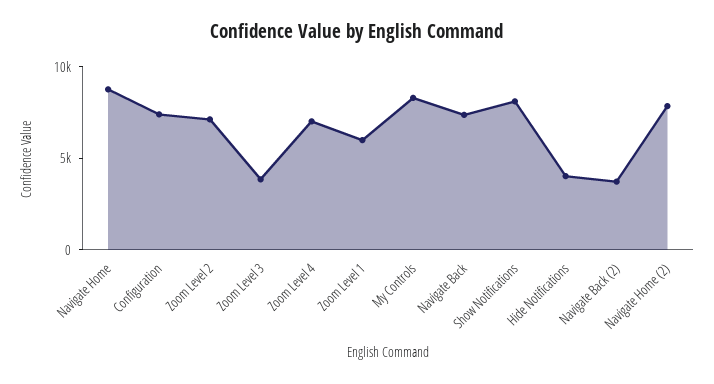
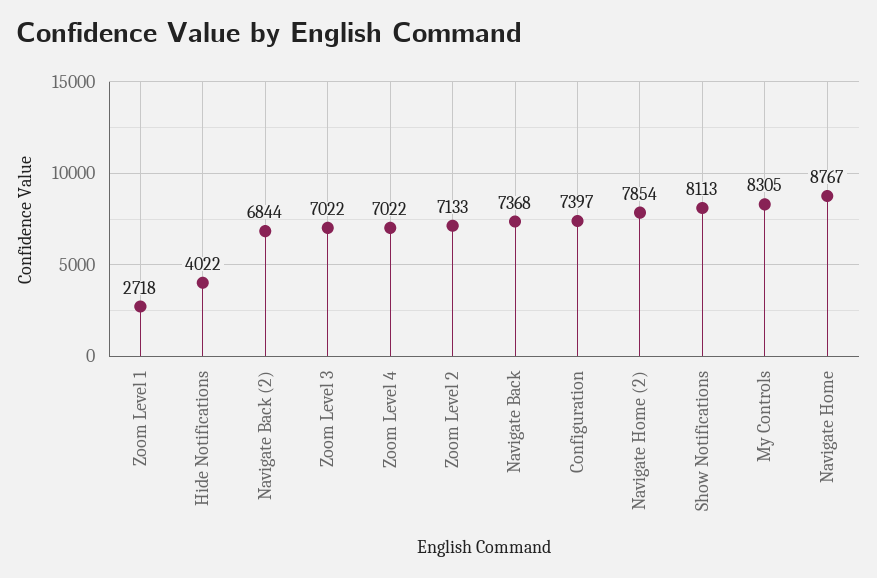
Zoom Level 3: 4000 -> 7022
Zoom Level 1: 6000 -> 2718
Navigate Back (2): 4000 -> 6844

